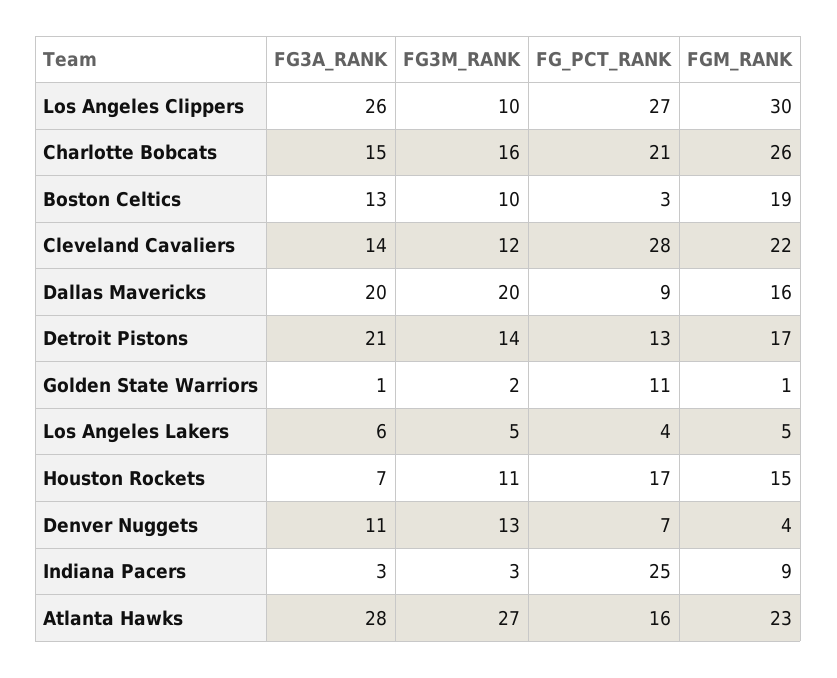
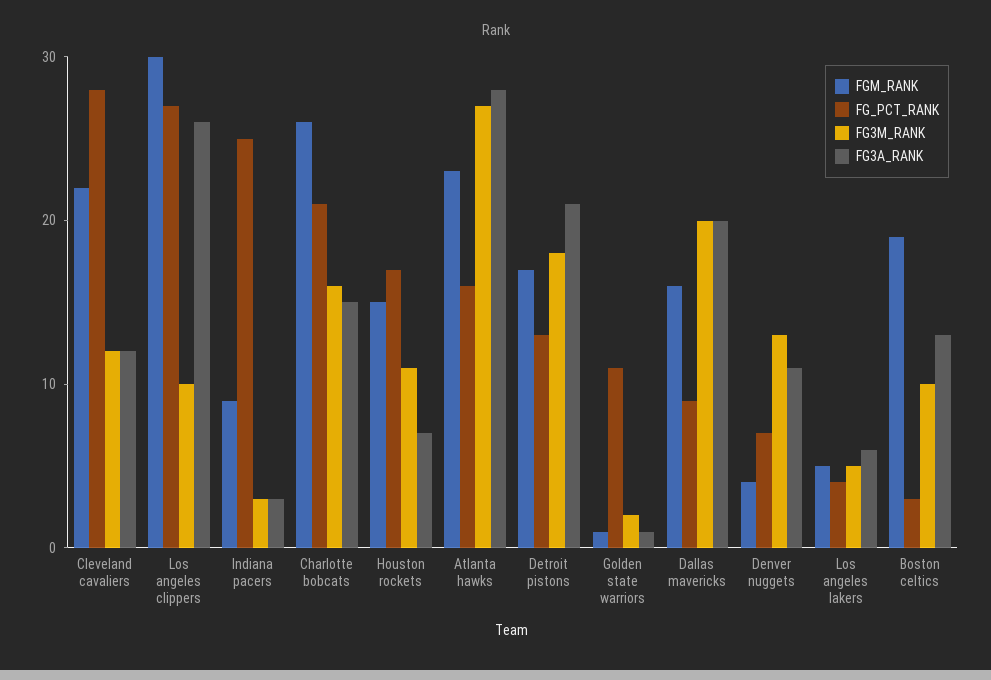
FG3A_RANK, Cleveland Cavaliers: 14 -> 12
FG3M_RANK, Detroit Pistons: 14 -> 18

